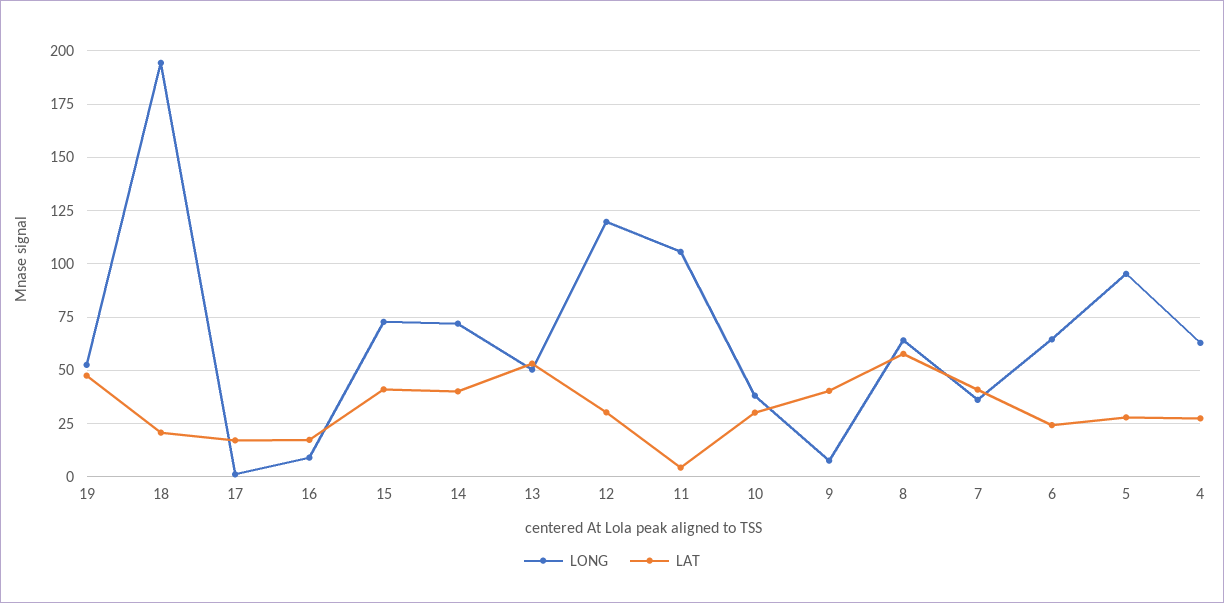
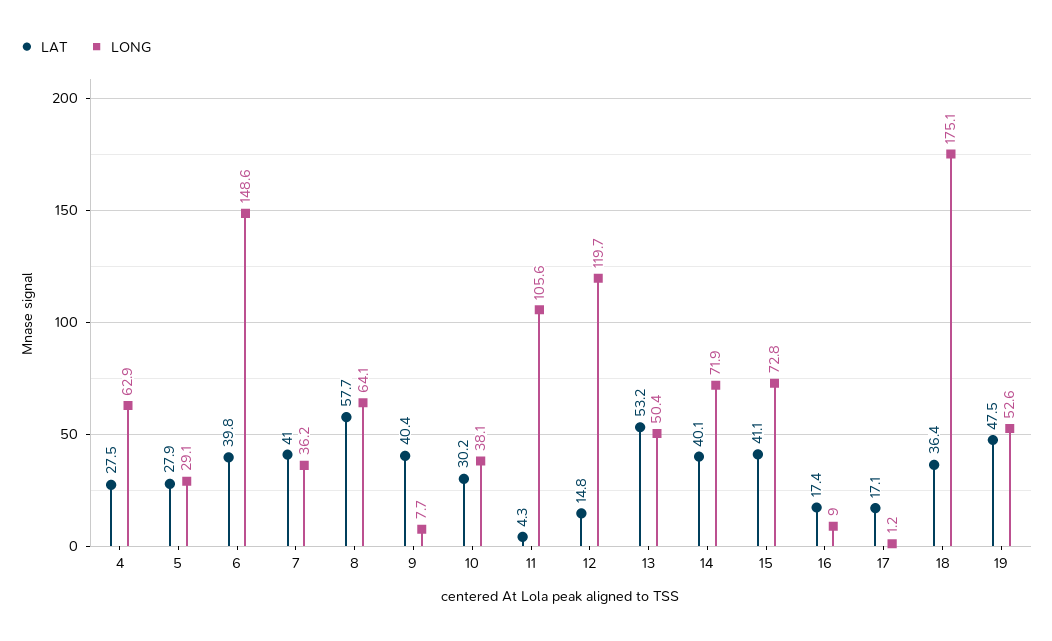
LONG, 18: 195 -> 175.1
LAT, 18: 20 -> 36.4
LAT, 12: 30 -> 14.8
LONG, 6: 65 -> 148.6
LAT, 6: 25 -> 39.8
LONG, 5: 95 -> 29.1

